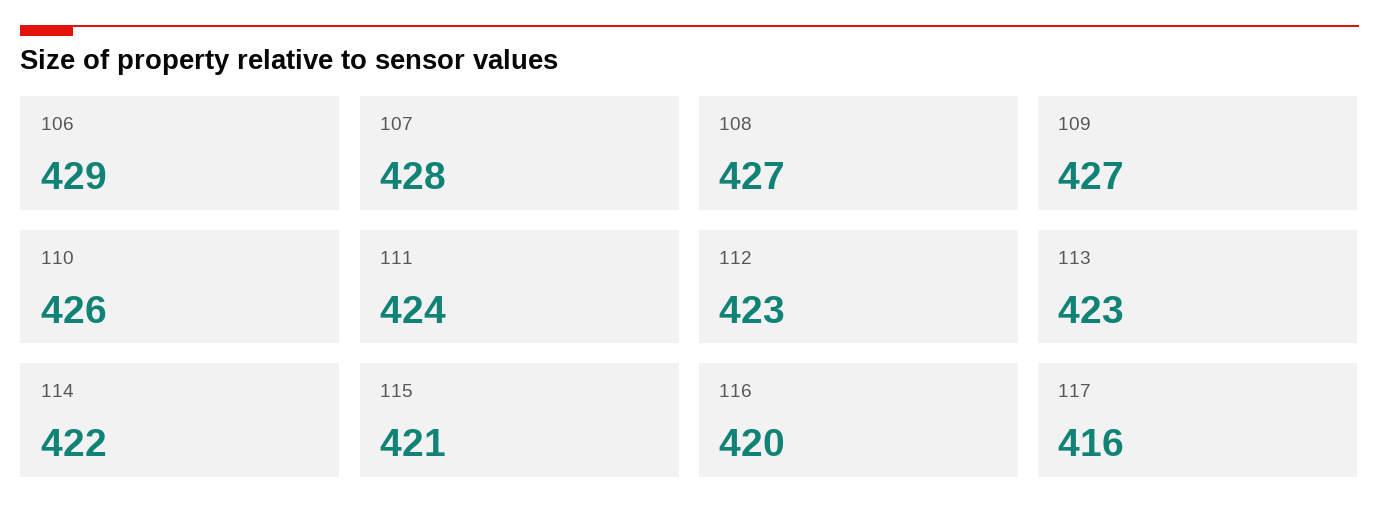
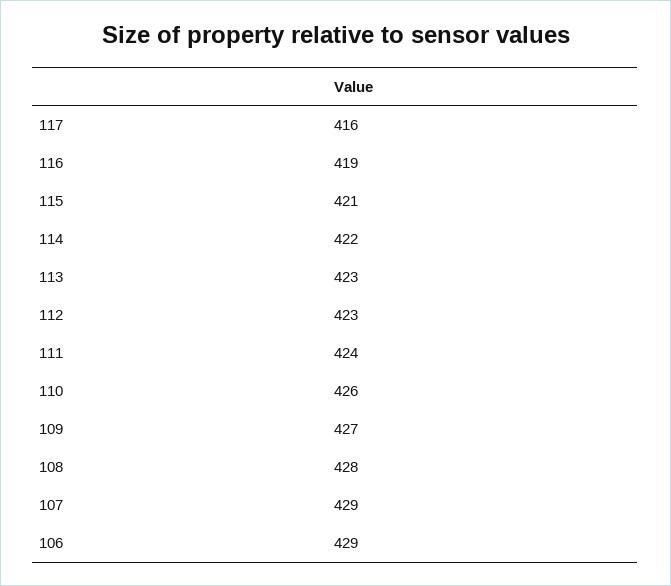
107: 428 -> 429
108: 427 -> 428
116: 420 -> 419

